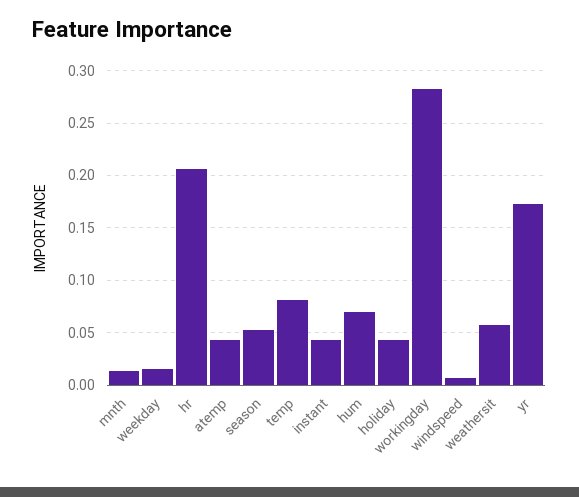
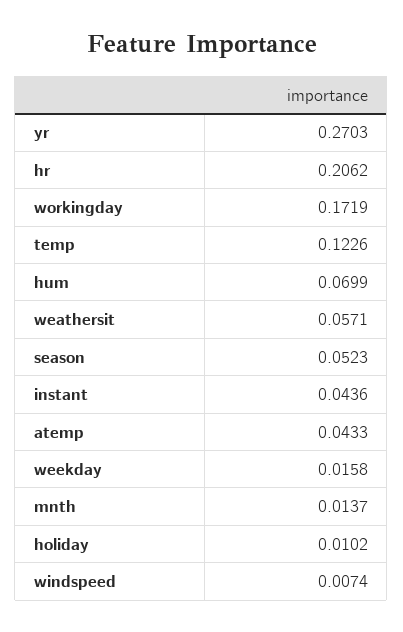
temp: 0.08 -> 0.1226
holiday: 0.04 -> 0.0102
workingday: 0.28 -> 0.1719
yr: 0.17 -> 0.2703

